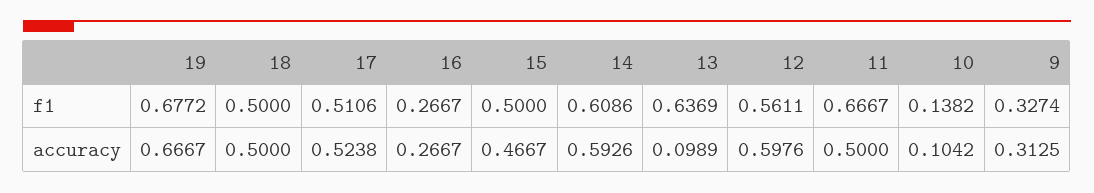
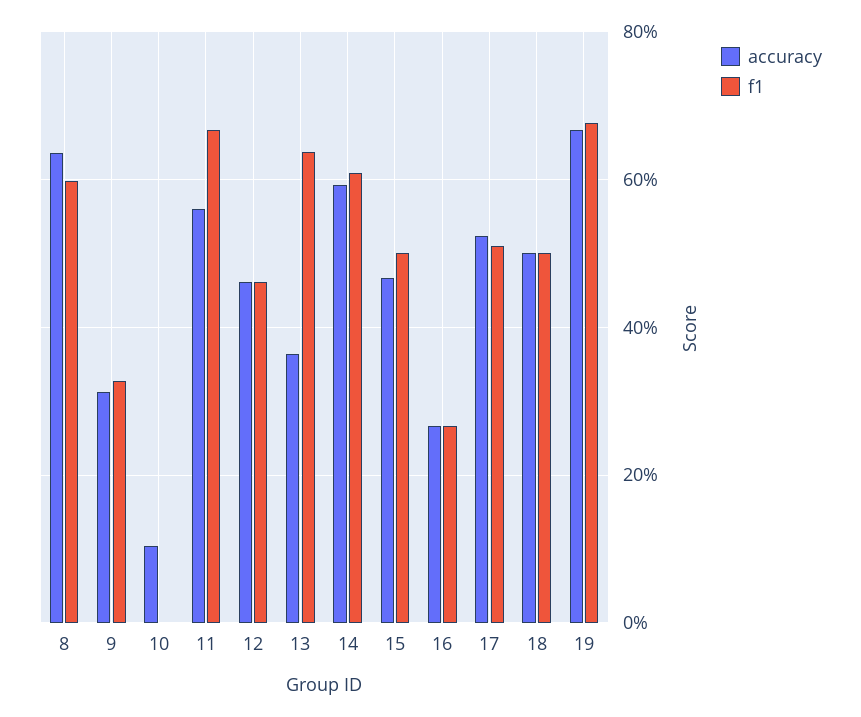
f1, 12: 0.5611 -> 0.46
f1, 10: 0.1382 -> 0
accuracy, 13: 0.0989 -> 0.36
accuracy, 12: 0.5976 -> 0.46
accuracy, 11: 0.5 -> 0.56
accuracy, 8: none -> 0.64
f1, 8: none -> 0.6

